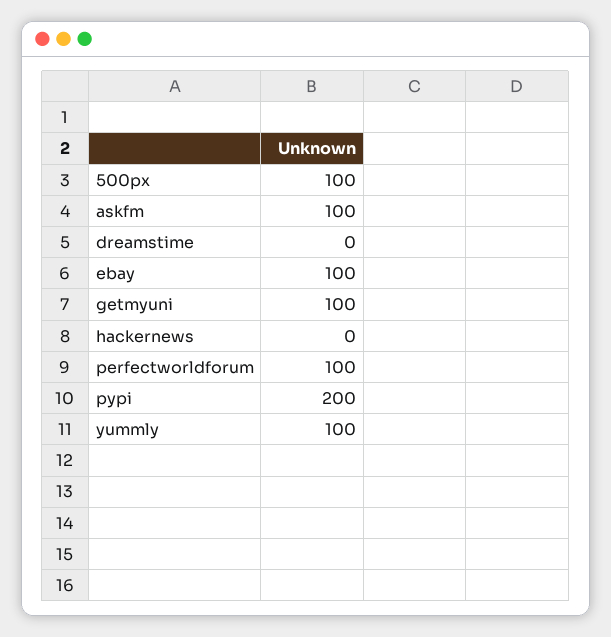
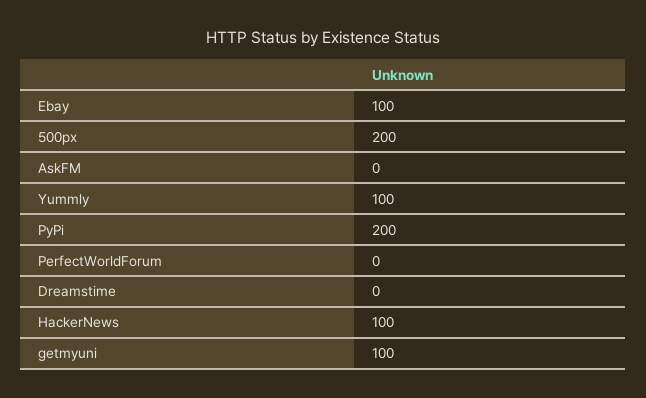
500px: 100 -> 200
askfm: 100 -> 0
hackernews: 0 -> 100
perfectworldforum: 100 -> 0

